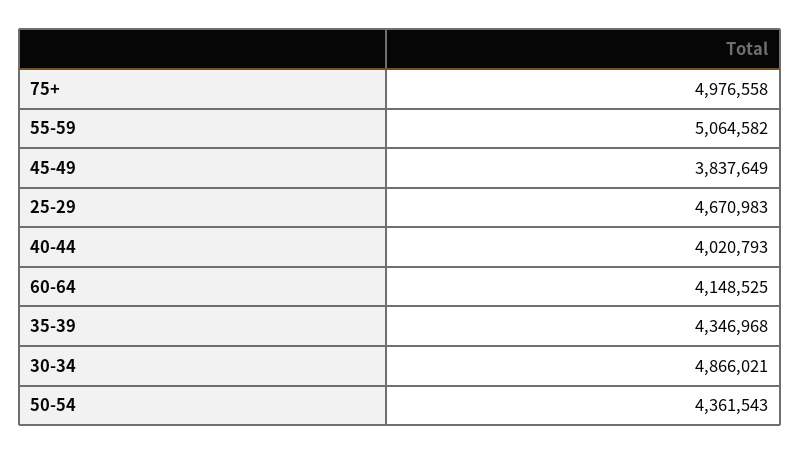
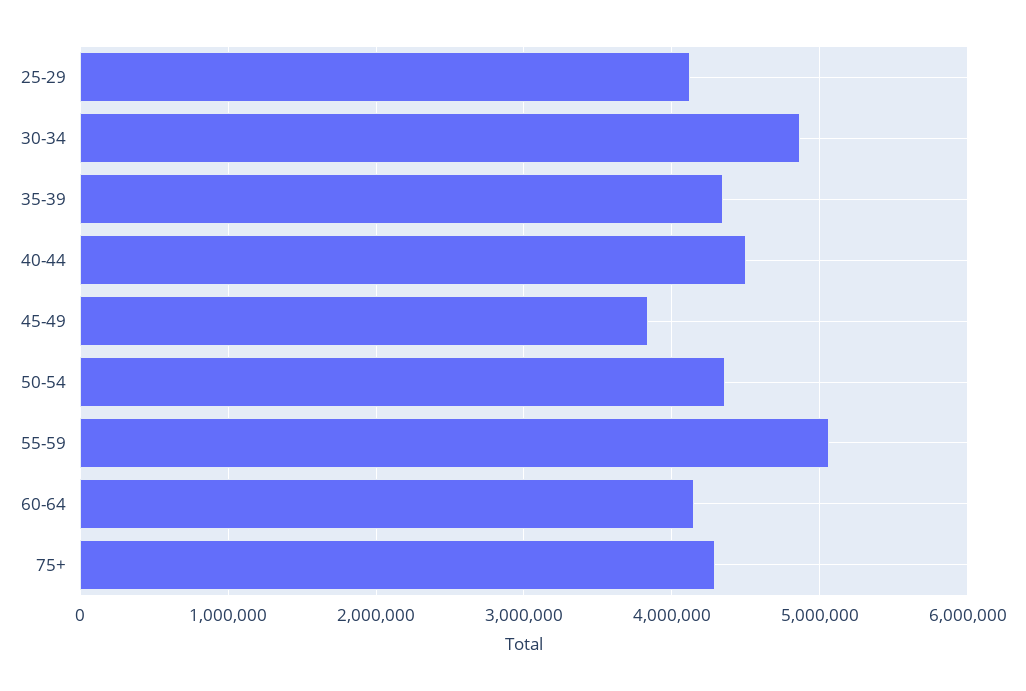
75+: 4976558 -> 4300000
25-29: 4670983 -> 4100000
40-44: 4020793 -> 4500000

